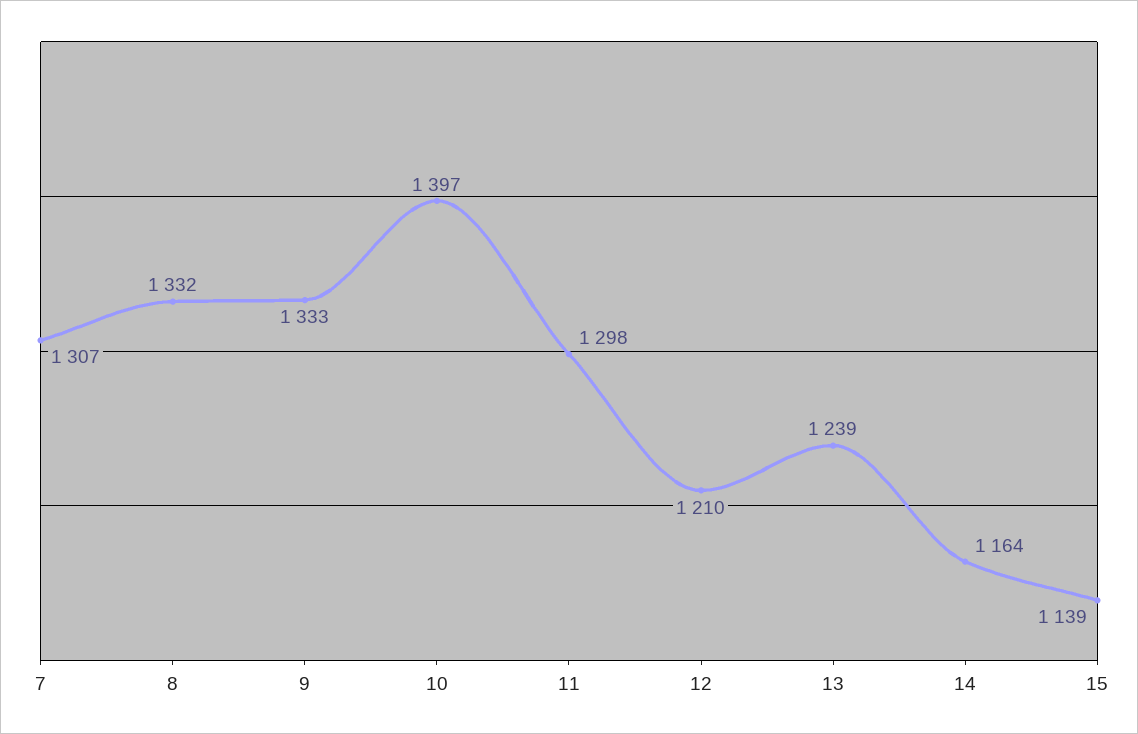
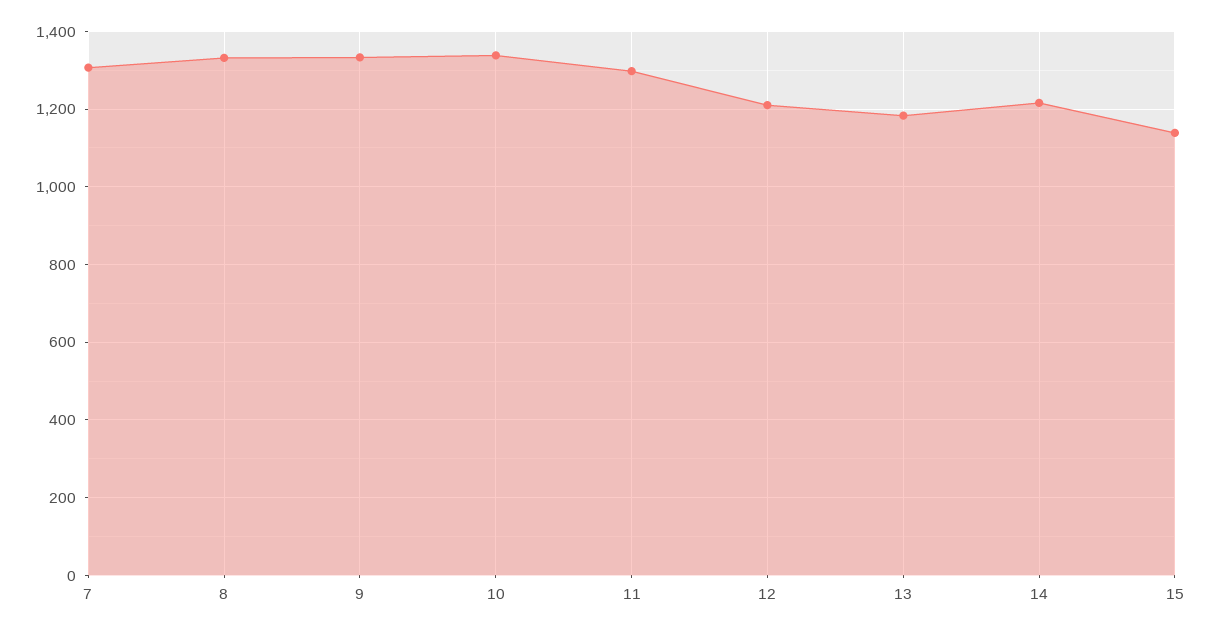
10: 1397 -> 1340
13: 1239 -> 1180
14: 1164 -> 1220

